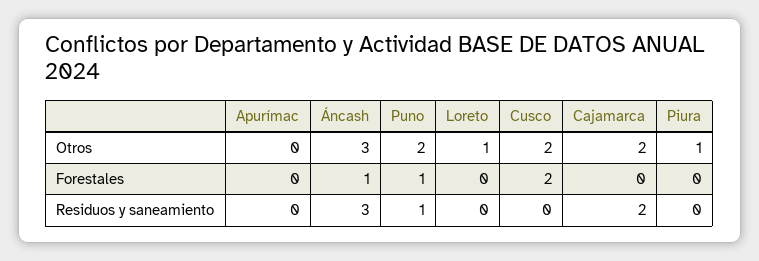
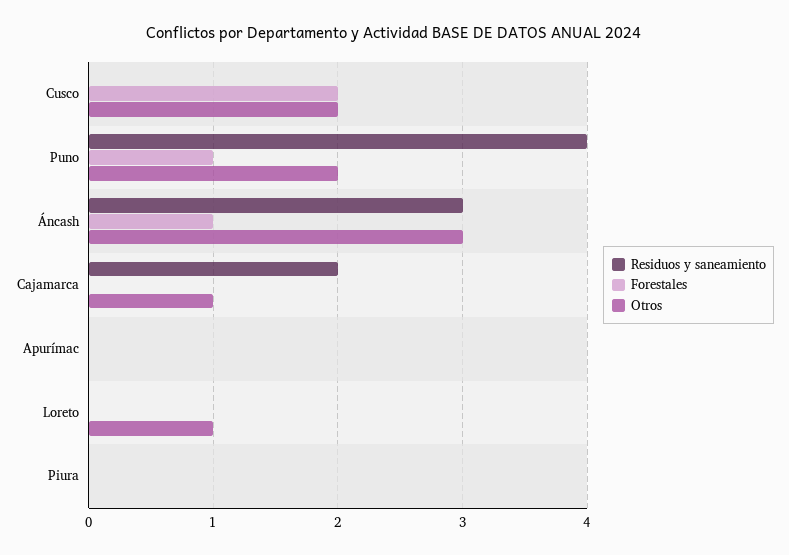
Otros, Cajamarca: 2 -> 1
Otros, Piura: 1 -> 0
Residuos y saneamiento, Puno: 1 -> 4

